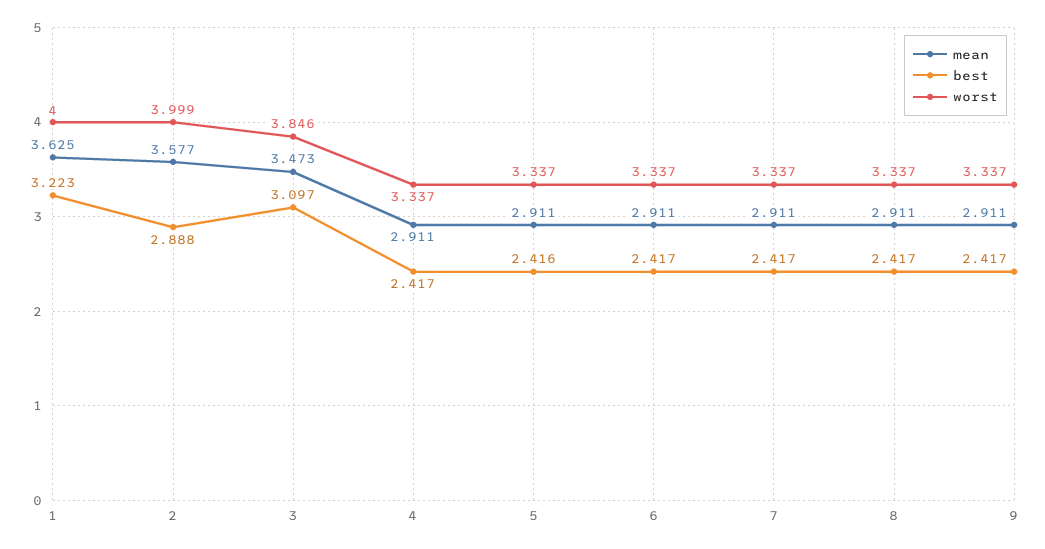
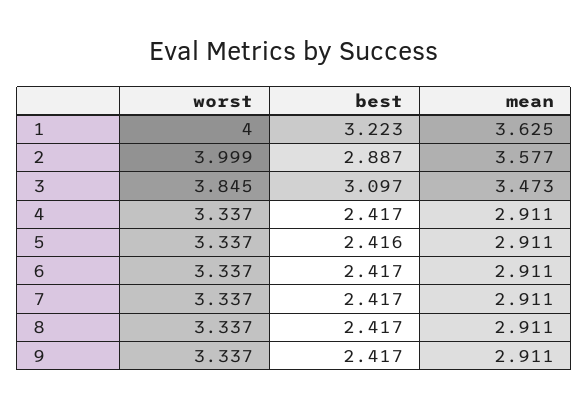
best, 2: 2.888 -> 2.887
worst, 3: 3.846 -> 3.845

